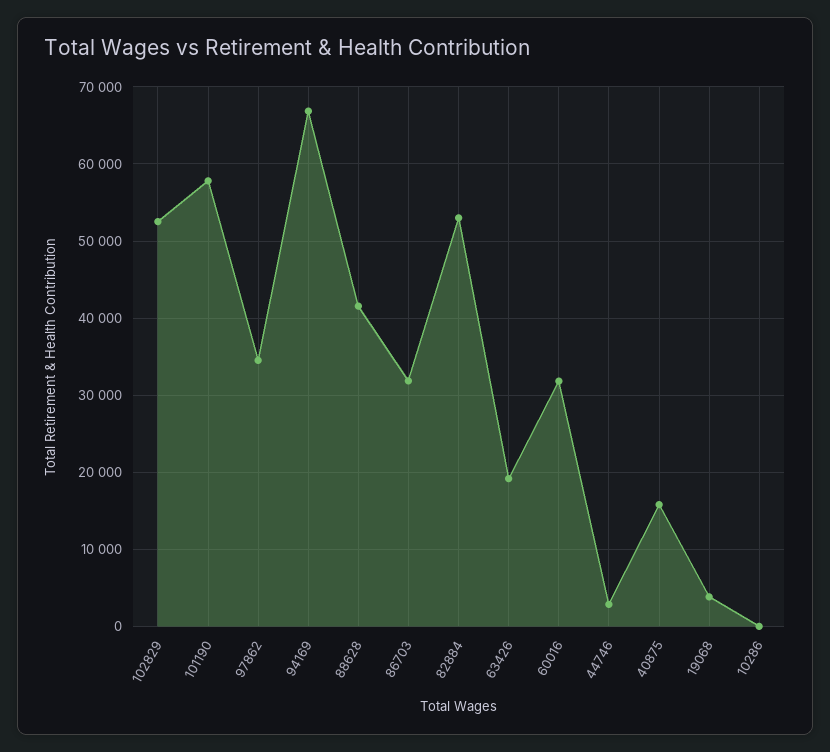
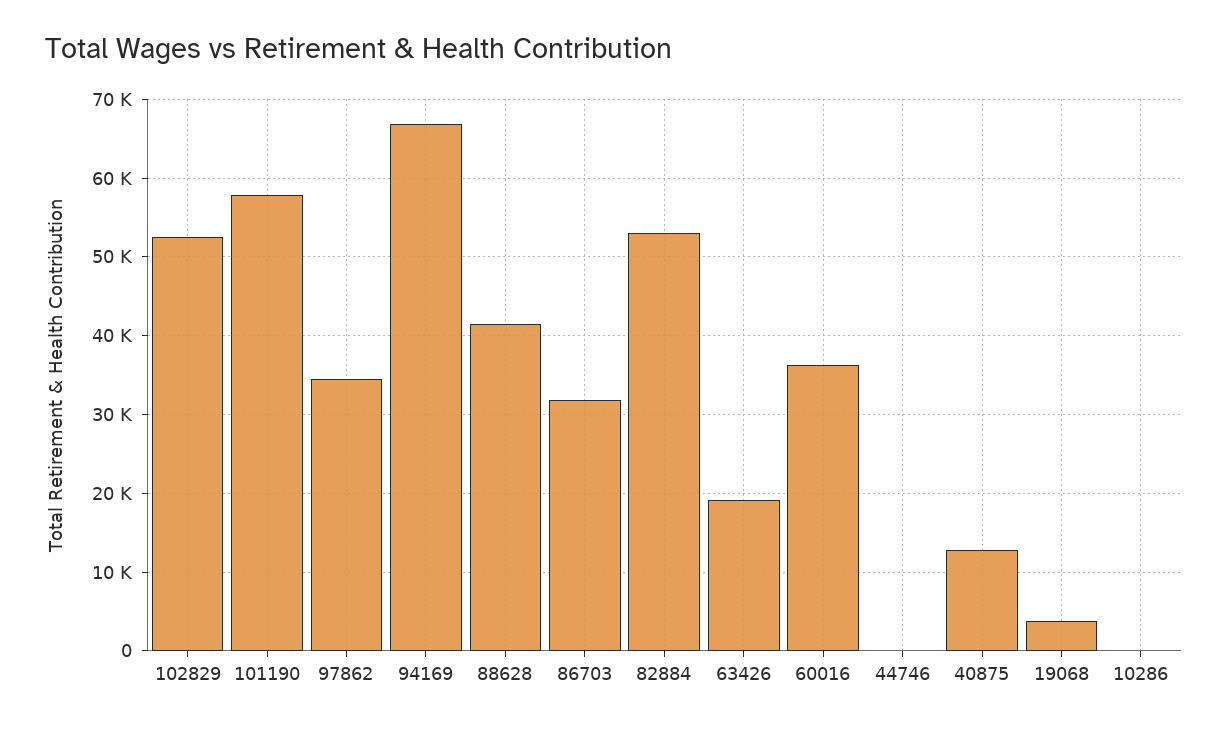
60016: 32000 -> 36000
44746: 3000 -> 0
40875: 16000 -> 13000

